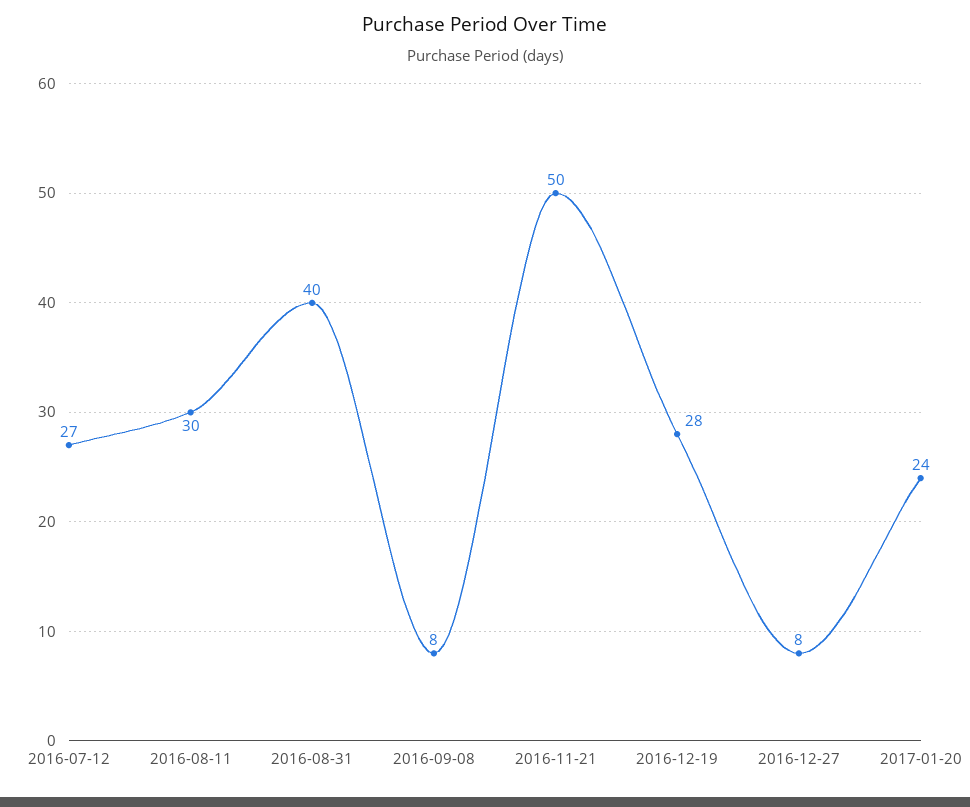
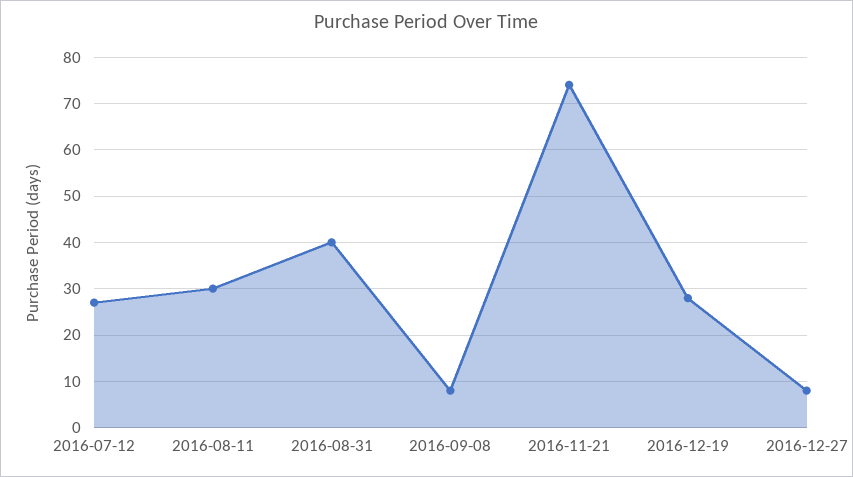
2016-11-21: 50 -> 75
2017-01-20: 24 -> none

